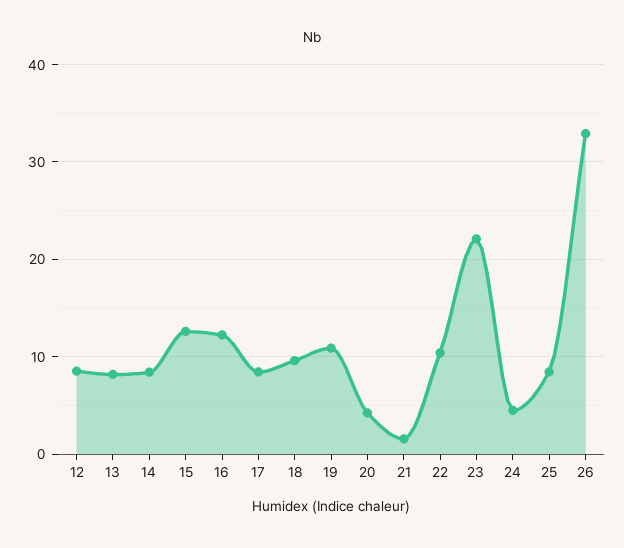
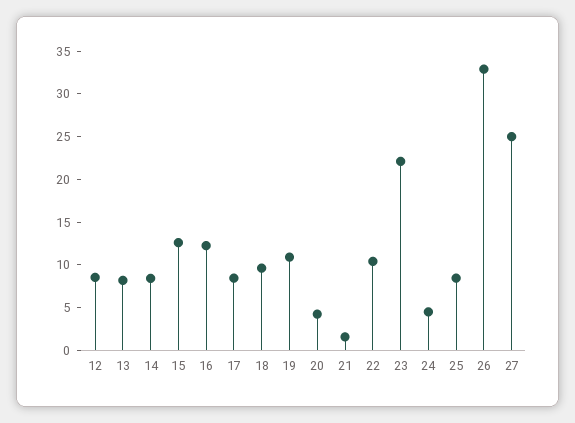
27: none -> 25

